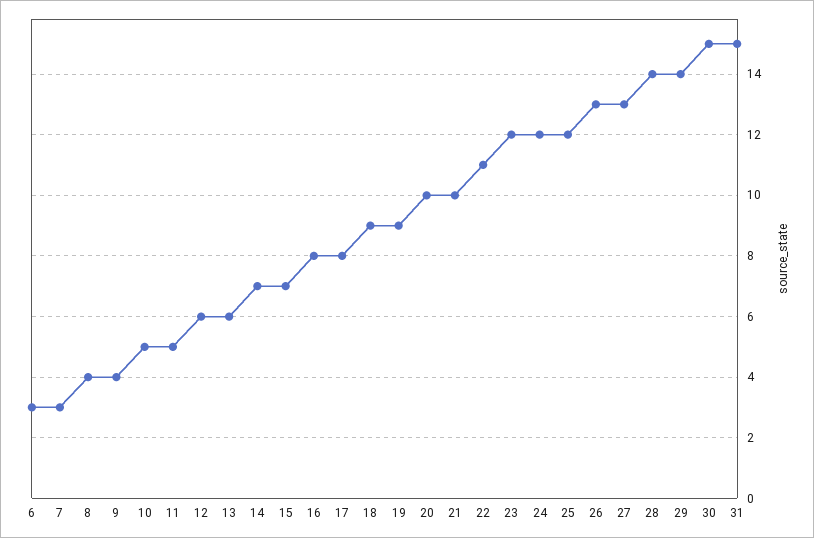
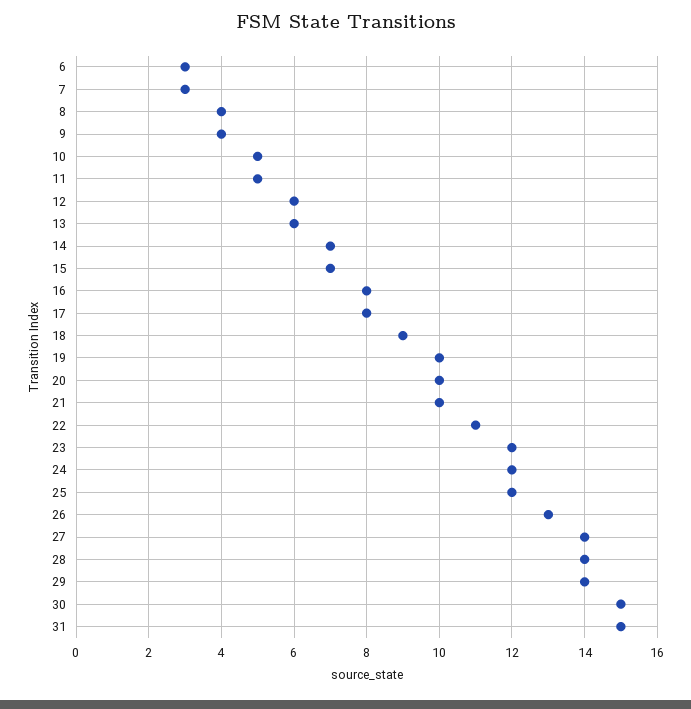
19: 9 -> 10
27: 13 -> 14

